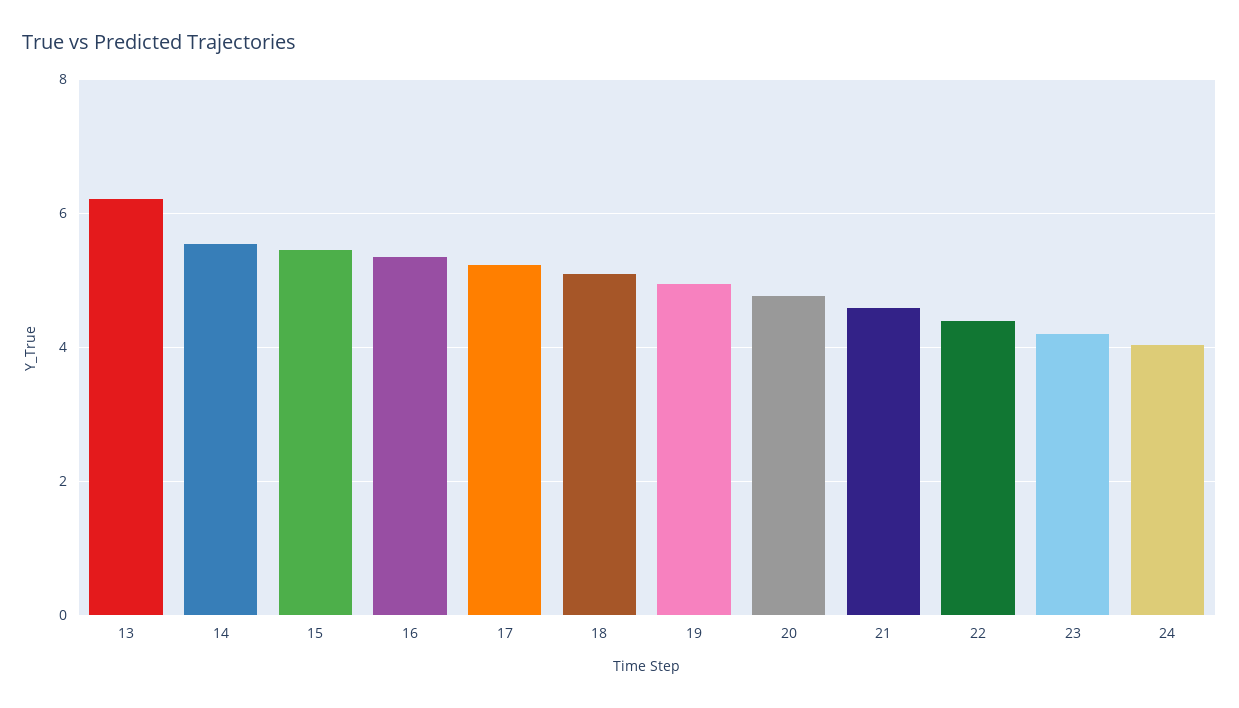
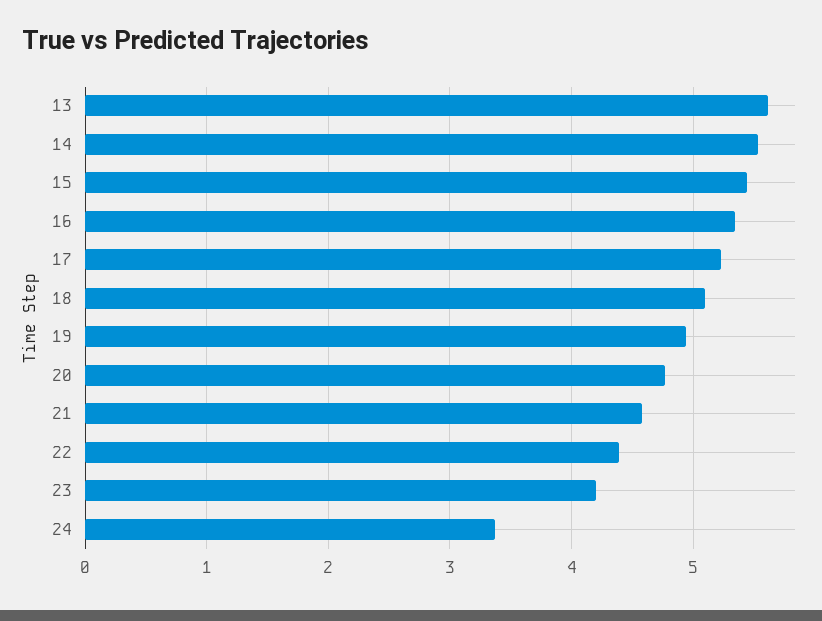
13: 6.2 -> 5.6
24: 4 -> 3.4

